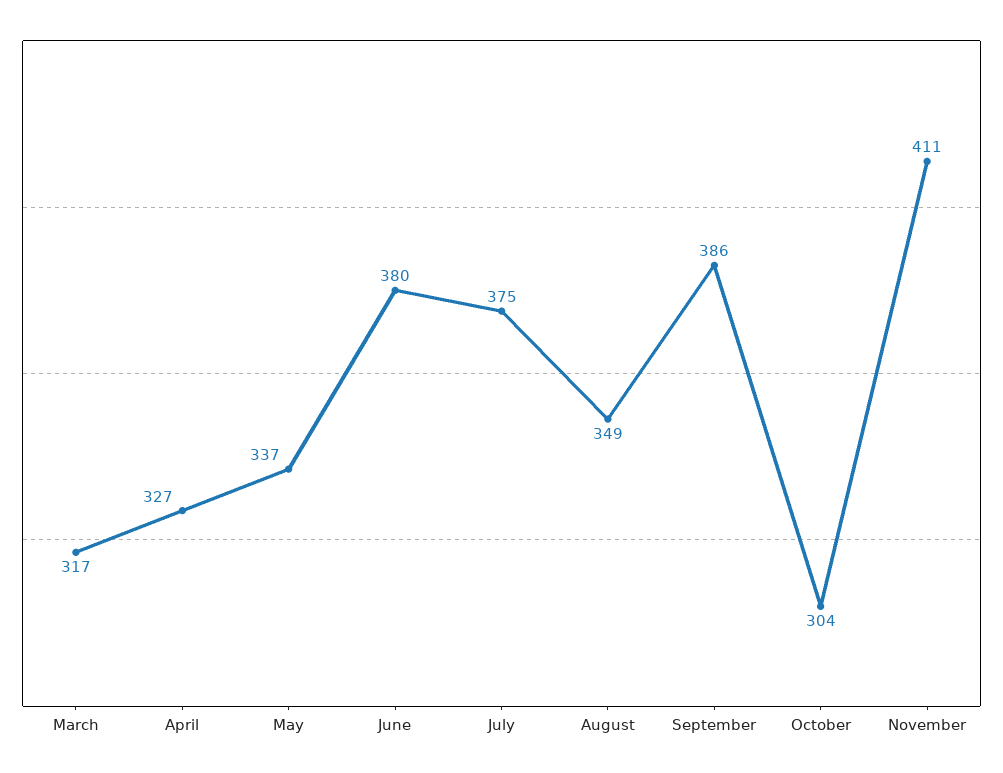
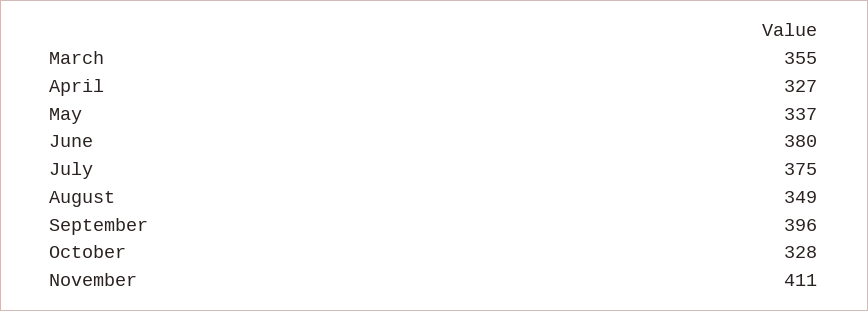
March: 317 -> 355
September: 386 -> 396
October: 304 -> 328

